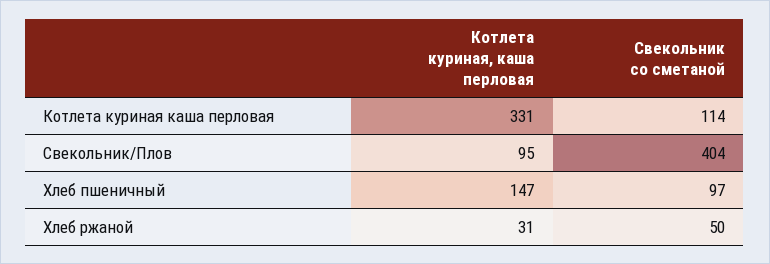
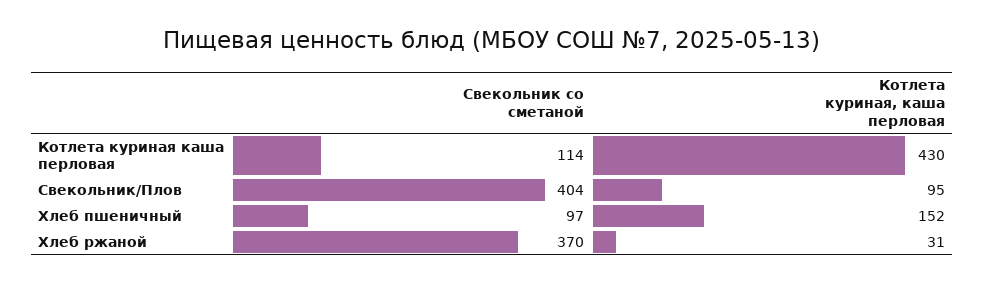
Котлета куриная, каша перловая, Котлета куриная каша перловая: 331 -> 430
Котлета куриная, каша перловая, Хлеб пшеничный: 147 -> 152
Свекольник со сметаной, Хлеб ржаной: 50 -> 370

